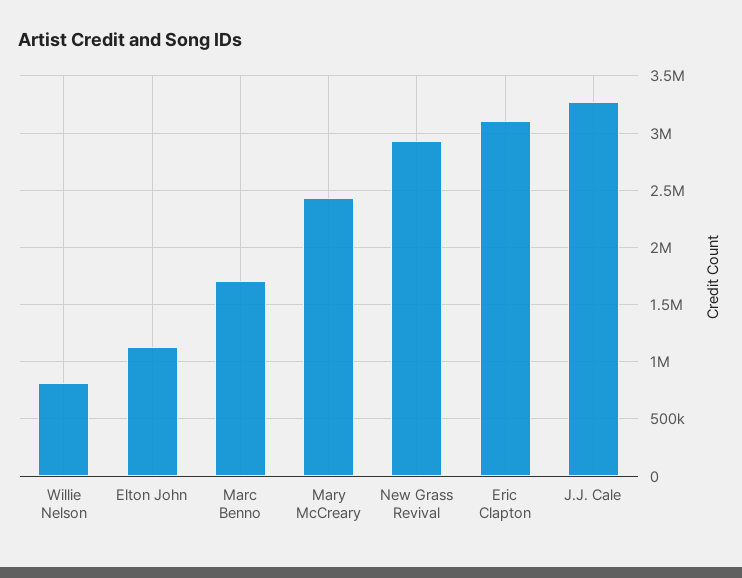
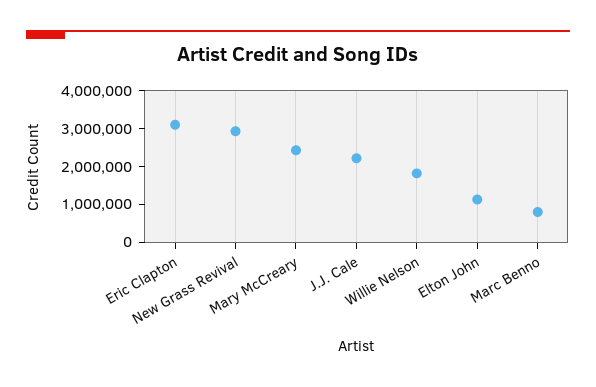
Willie Nelson: 800000 -> 1750000
Marc Benno: 1700000 -> 750000
J.J. Cale: 3300000 -> 2250000

